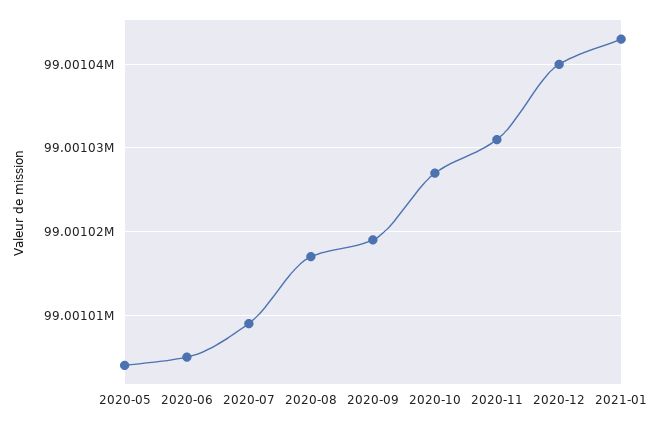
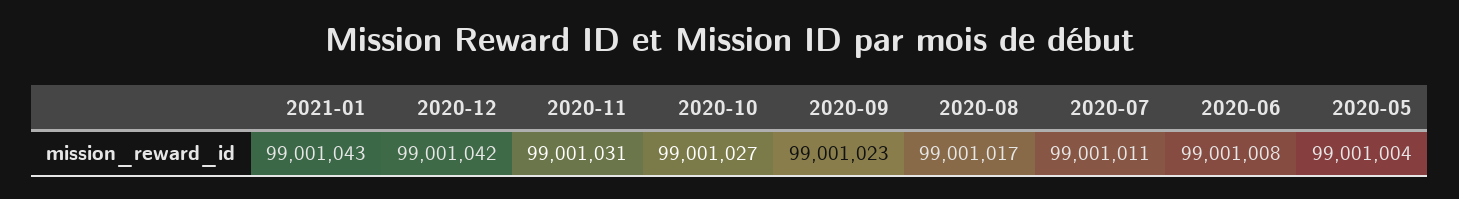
2020-06: 99001005 -> 99001008
2020-07: 99001009 -> 99001011
2020-09: 99001019 -> 99001023
2020-12: 99001040 -> 99001042

